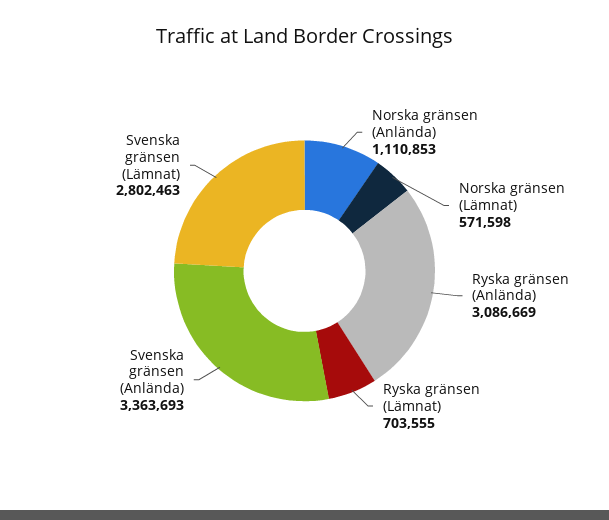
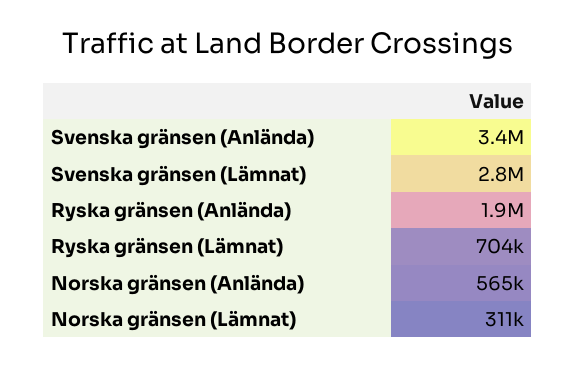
Norska gränsen (Anlända): 1110853 -> 565000
Norska gränsen (Lämnat): 571598 -> 311000
Ryska gränsen (Anlända): 3086669 -> 1900000

